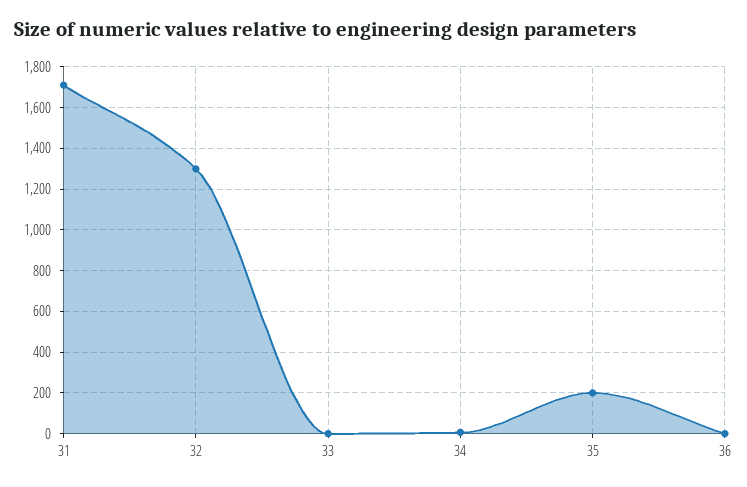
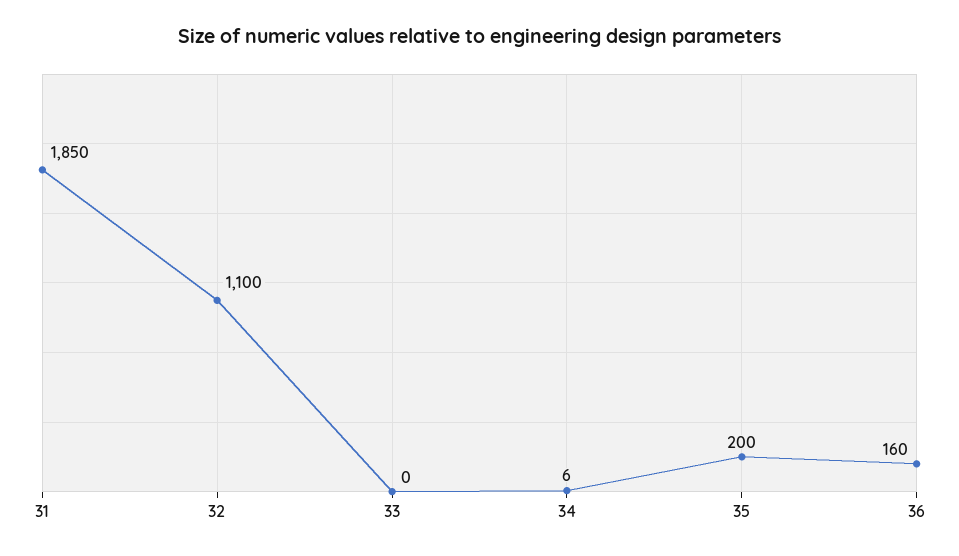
31: 1700 -> 1850
32: 1300 -> 1100
36: 0 -> 160

